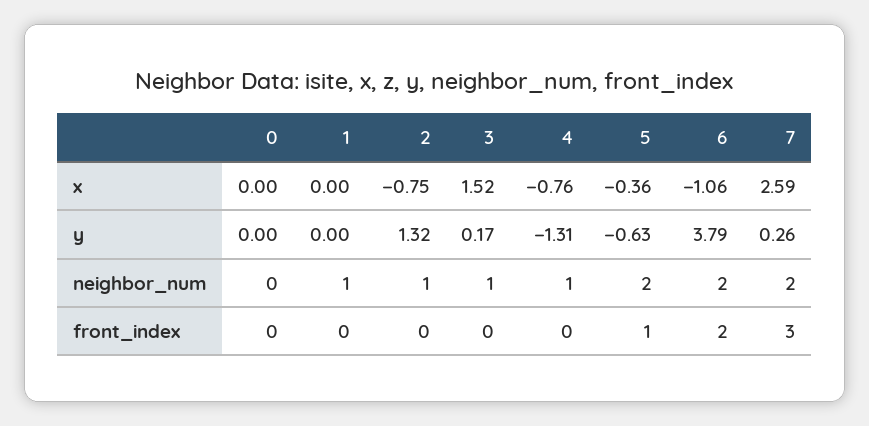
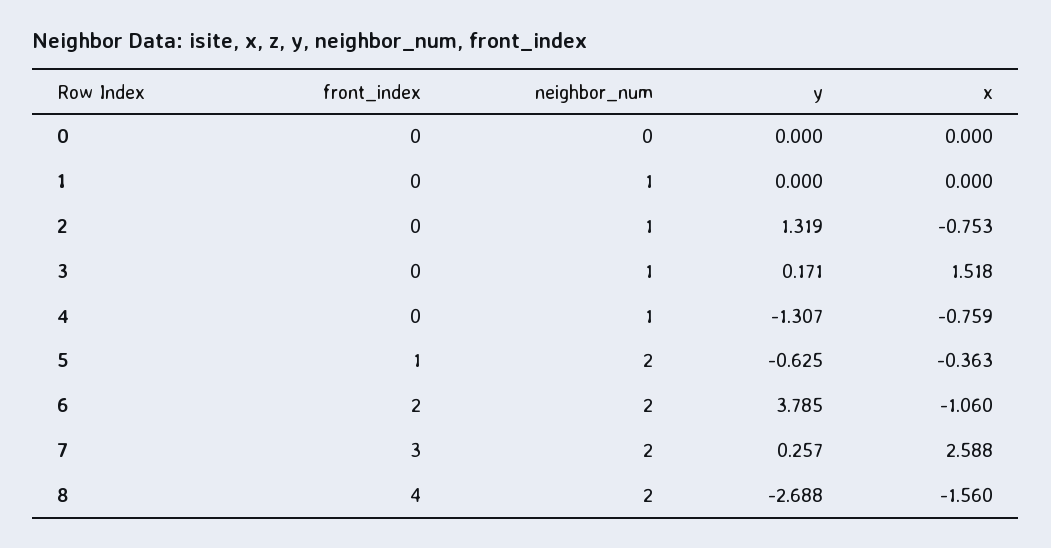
8, front_index: none -> 4
8, neighbor_num: none -> 2
8, y: none -> -2.688
8, x: none -> -1.56

